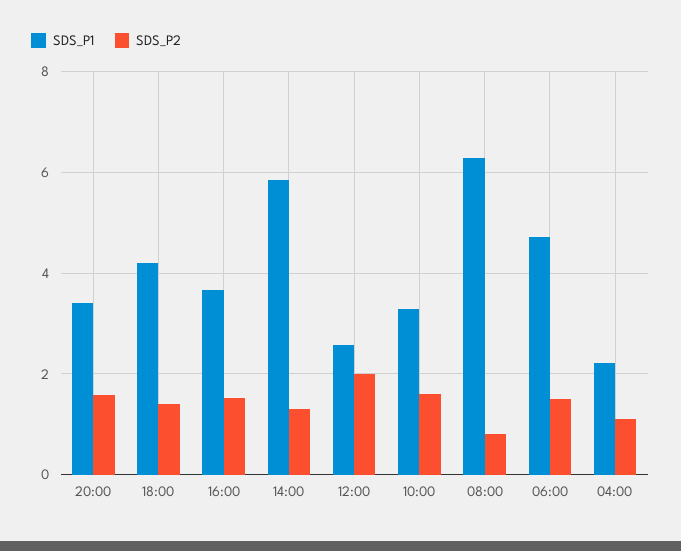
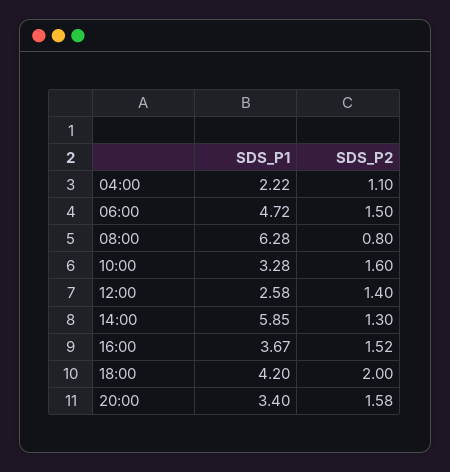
SDS_P2, 18:00: 1.4 -> 2
SDS_P2, 12:00: 2 -> 1.4

